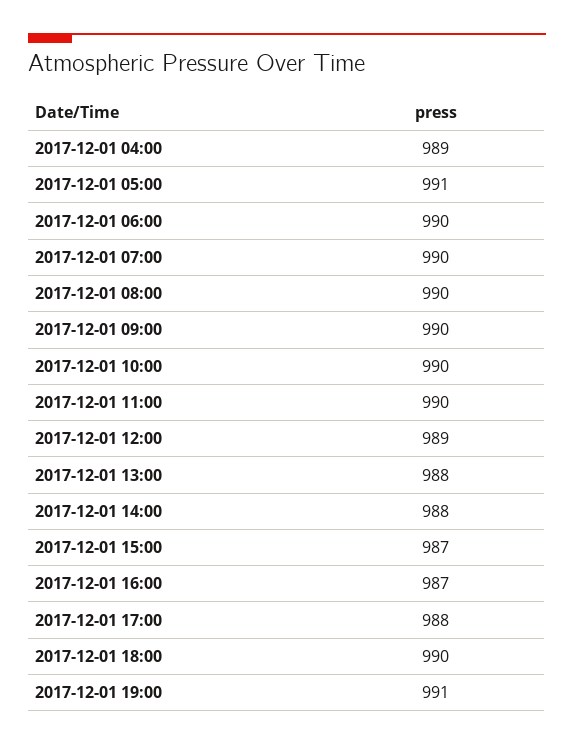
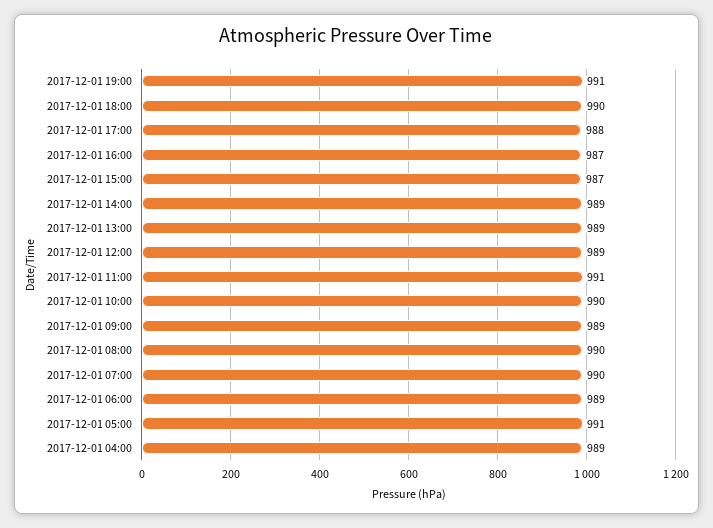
2017-12-01 06:00: 990 -> 989
2017-12-01 09:00: 990 -> 989
2017-12-01 11:00: 990 -> 991
2017-12-01 13:00: 988 -> 989
2017-12-01 14:00: 988 -> 989

